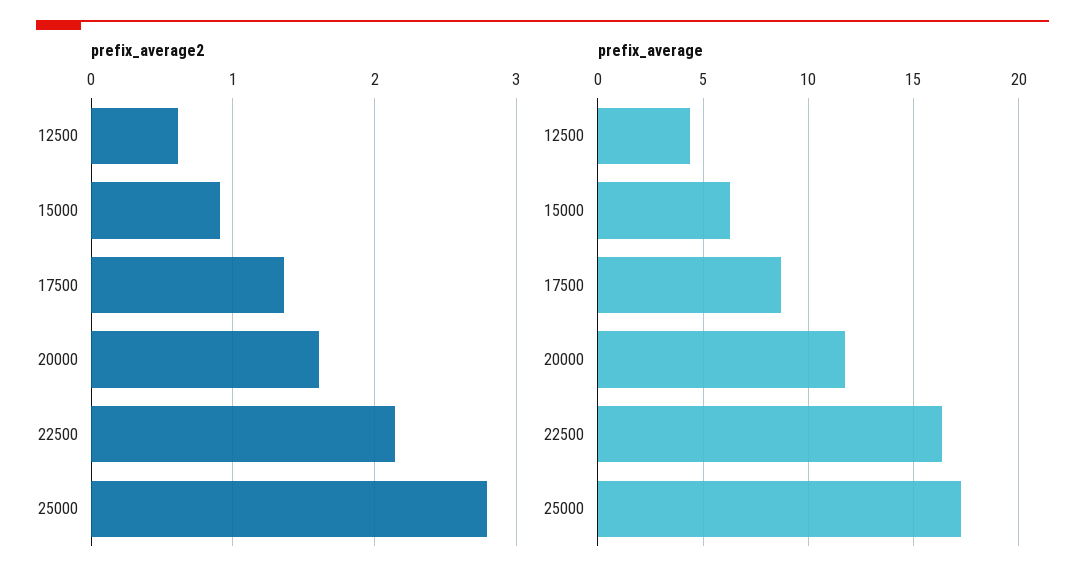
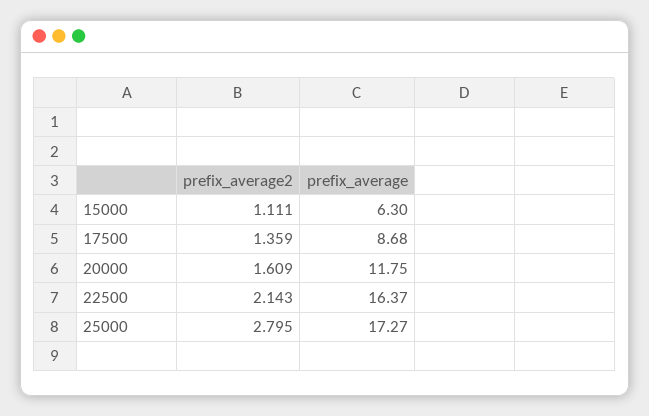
prefix_average2, 12500: 0.6 -> none
prefix_average2, 15000: 0.9 -> 1.111
prefix_average, 12500: 4.5 -> none

